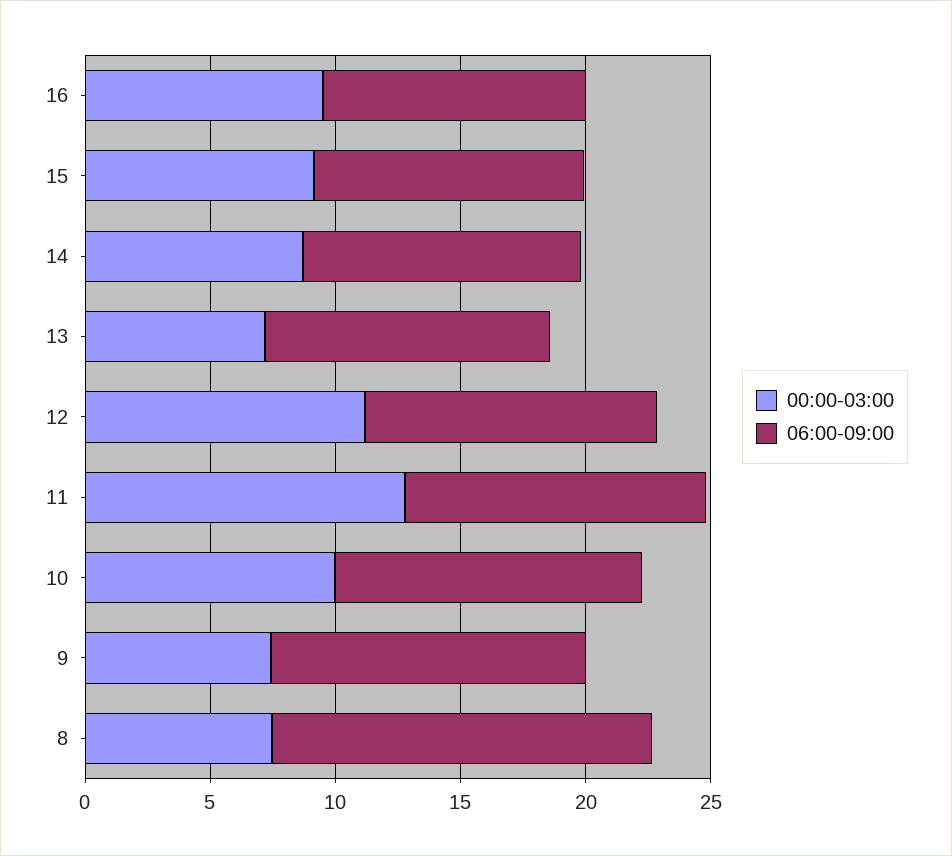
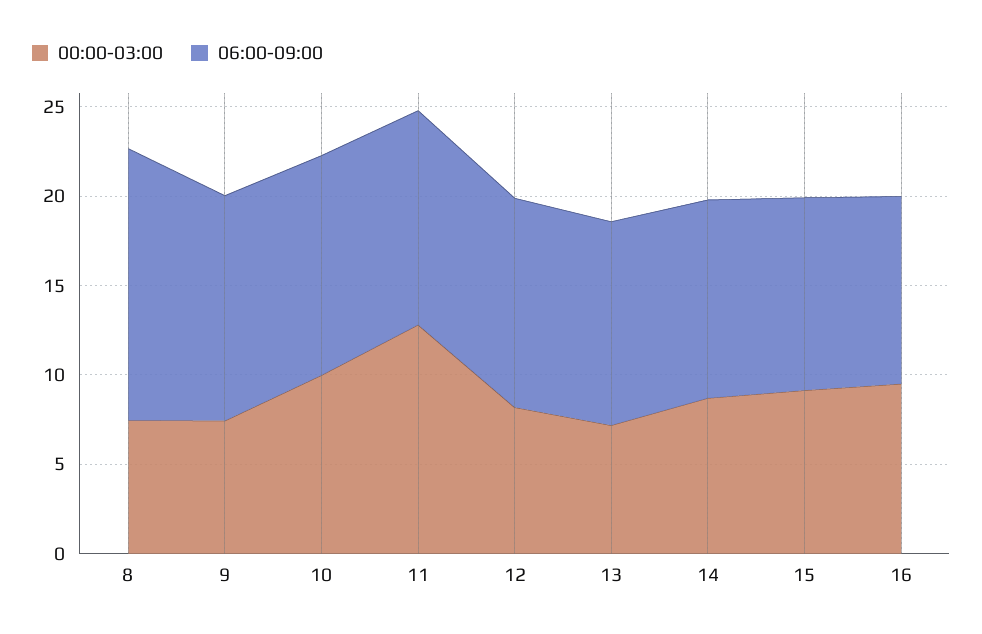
00:00-03:00, 12: 11 -> 8

